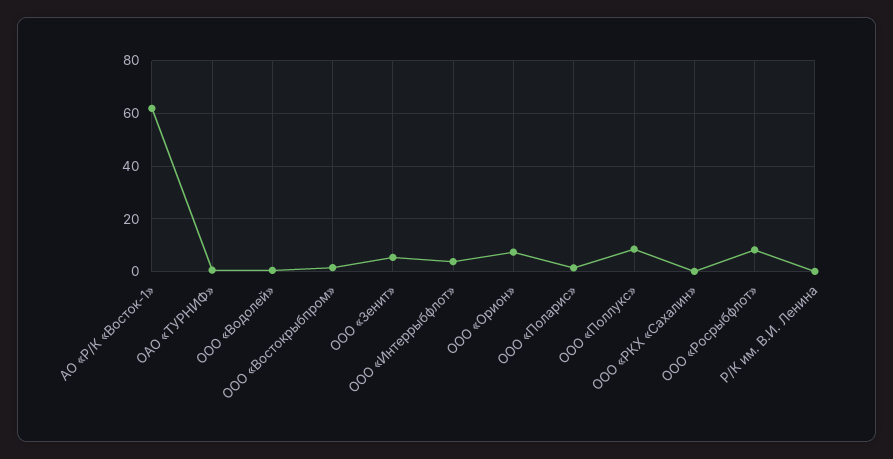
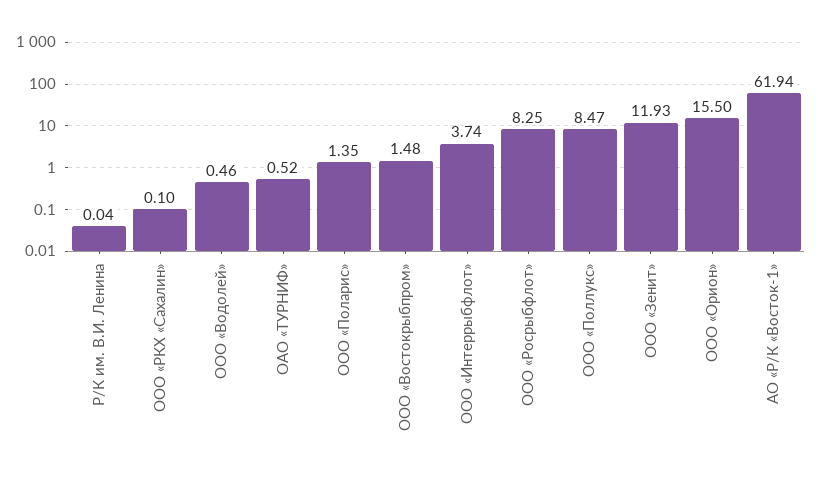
ООО «Зенит»: 5 -> 11.93
ООО «Орион»: 7.5 -> 15.5

